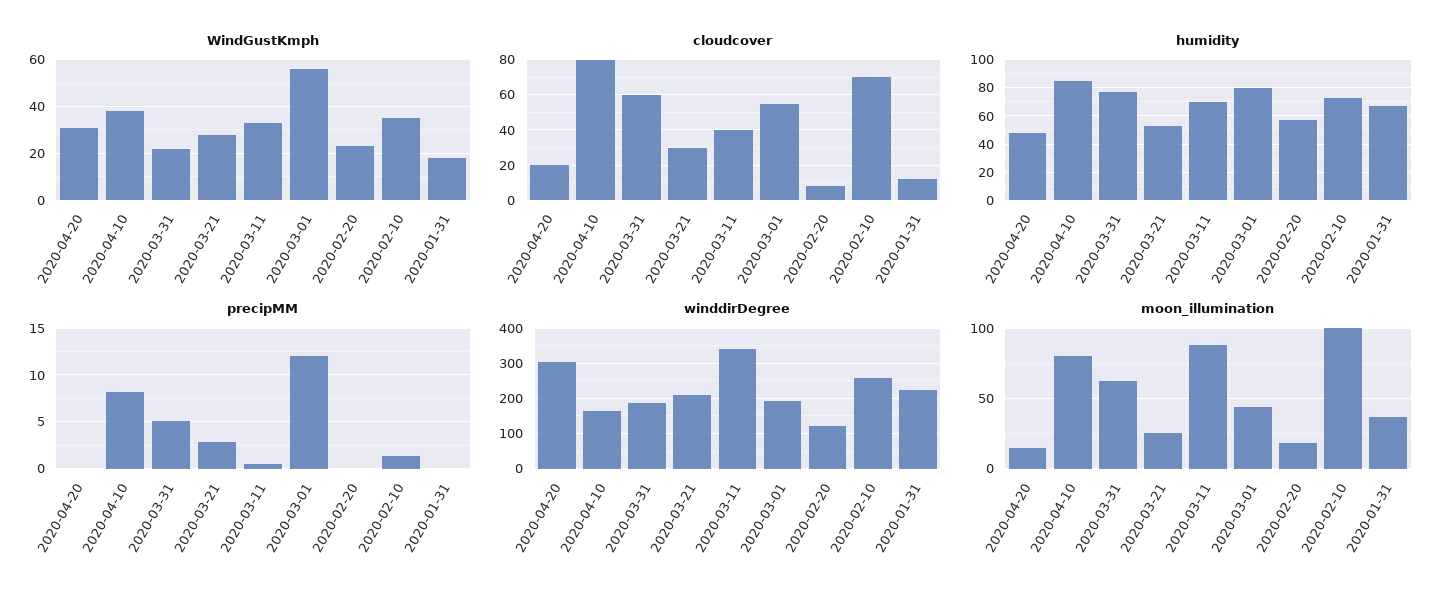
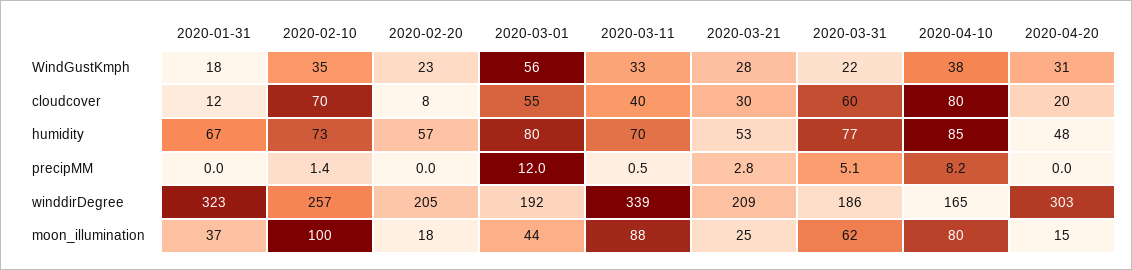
winddirDegree, 2020-02-20: 120 -> 205
winddirDegree, 2020-01-31: 220 -> 323

